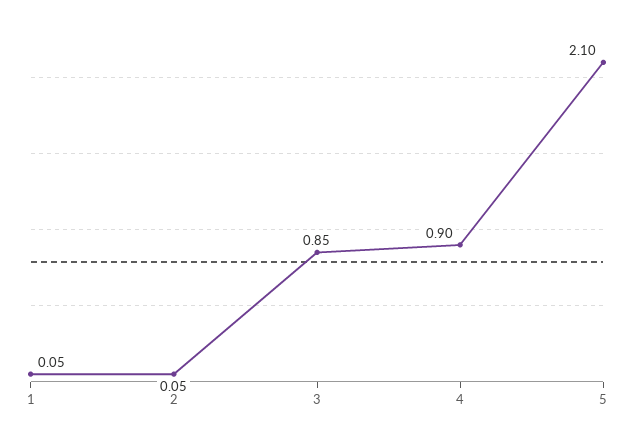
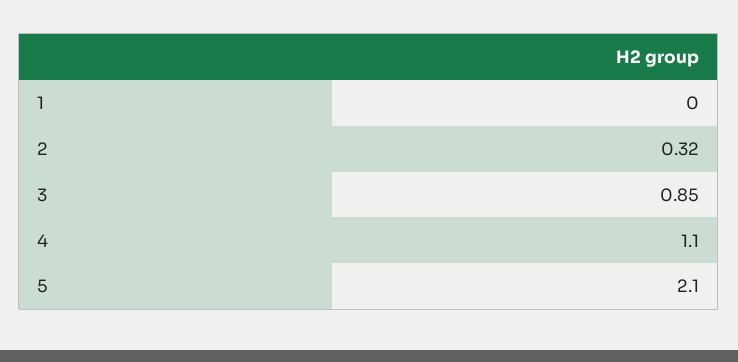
1: 0.05 -> 0
2: 0.05 -> 0.32
4: 0.9 -> 1.1

